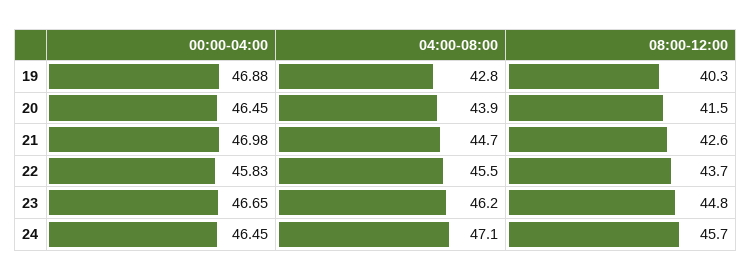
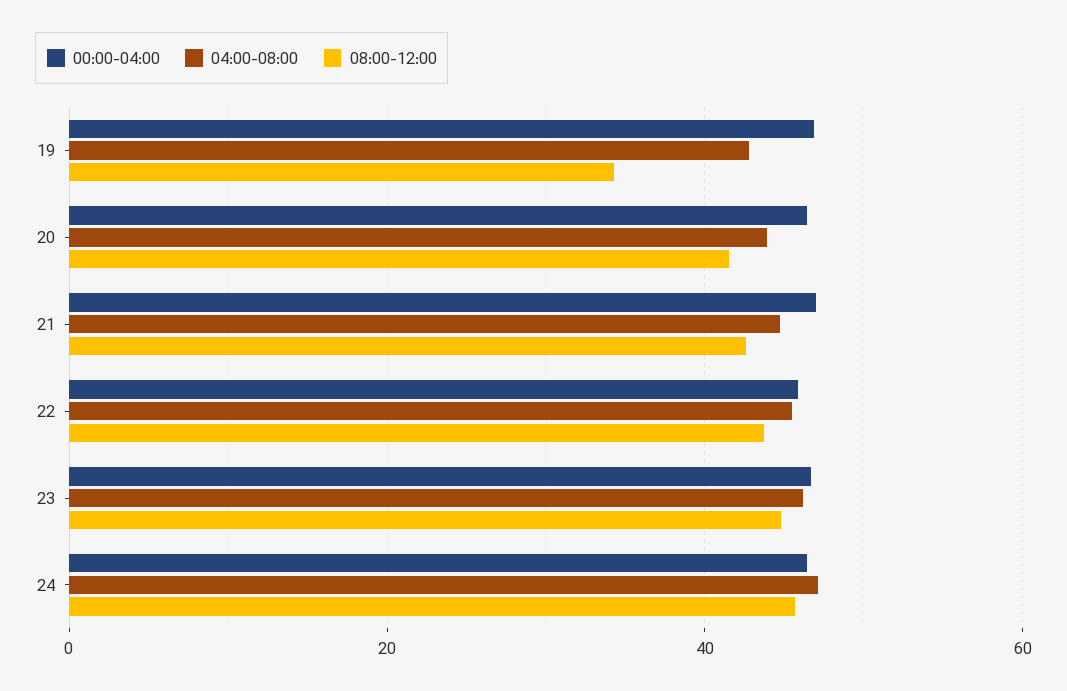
08:00-12:00, 19: 40.3 -> 34

